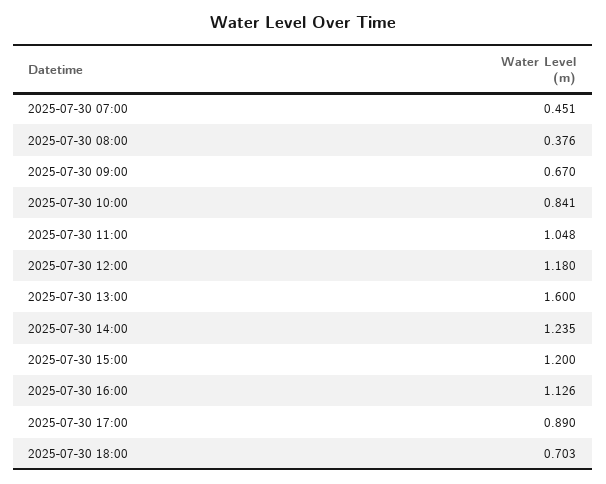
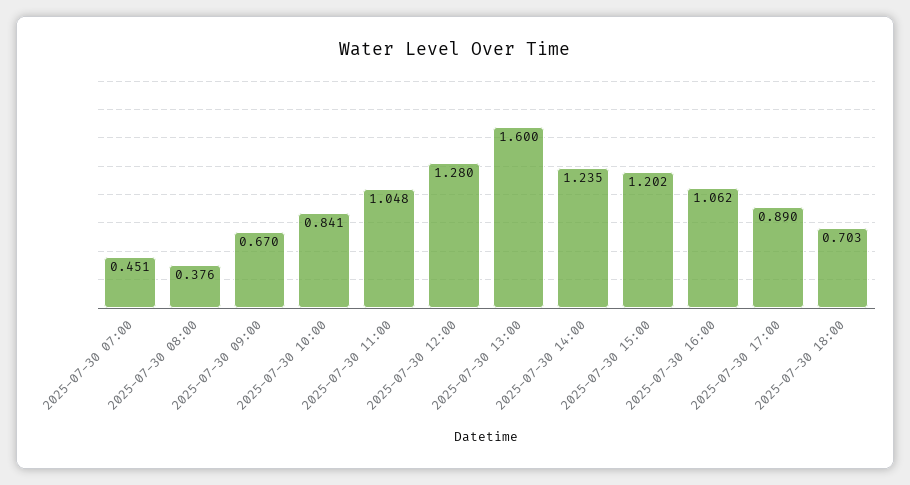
2025-07-30 12:00: 1.18 -> 1.28
2025-07-30 15:00: 1.2 -> 1.202
2025-07-30 16:00: 1.126 -> 1.062

